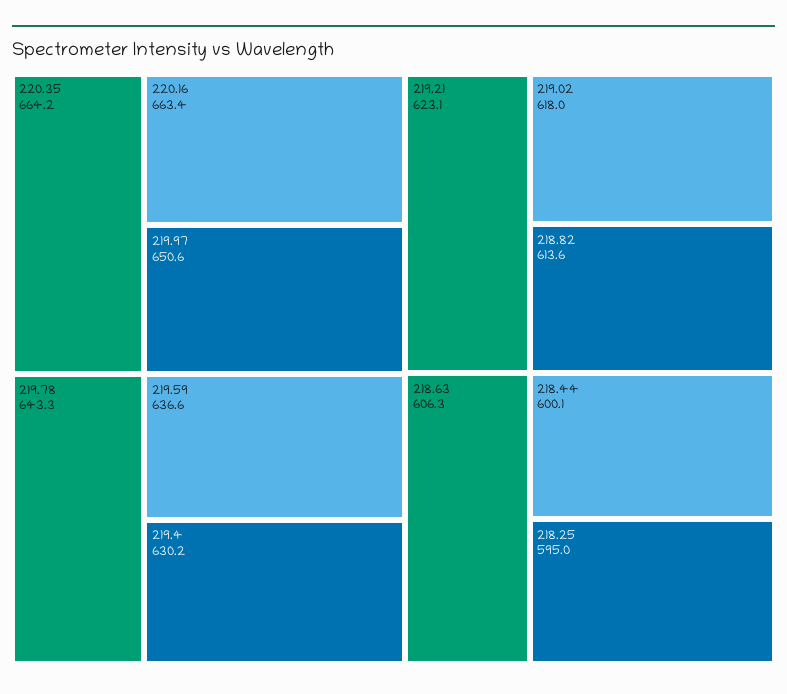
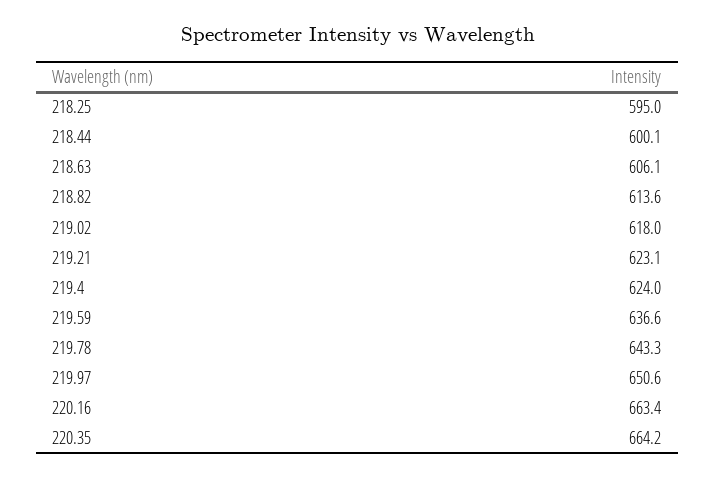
219.4: 630.2 -> 624
218.63: 606.3 -> 606.1

